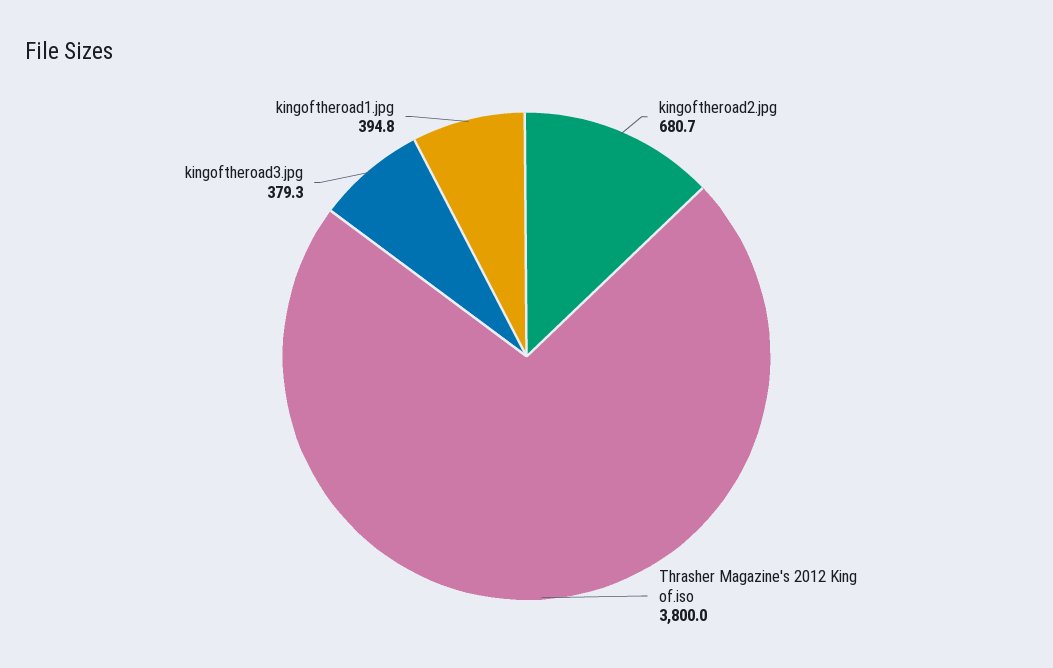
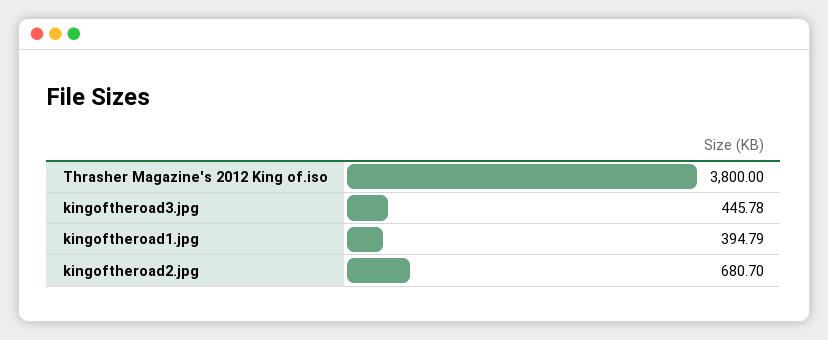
kingoftheroad3.jpg: 379.3 -> 445.78

